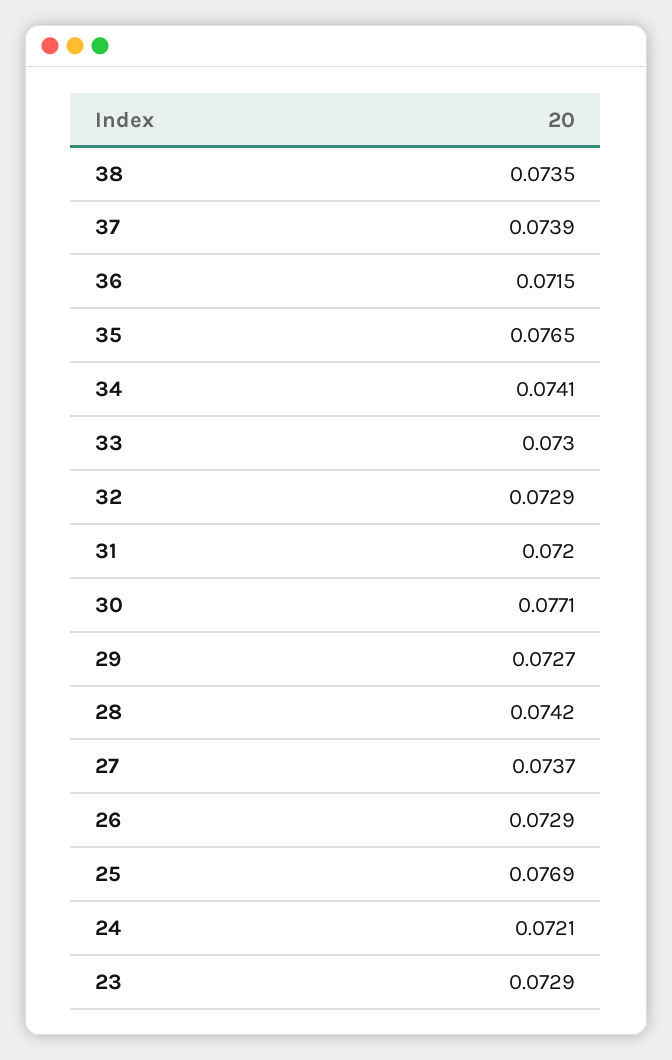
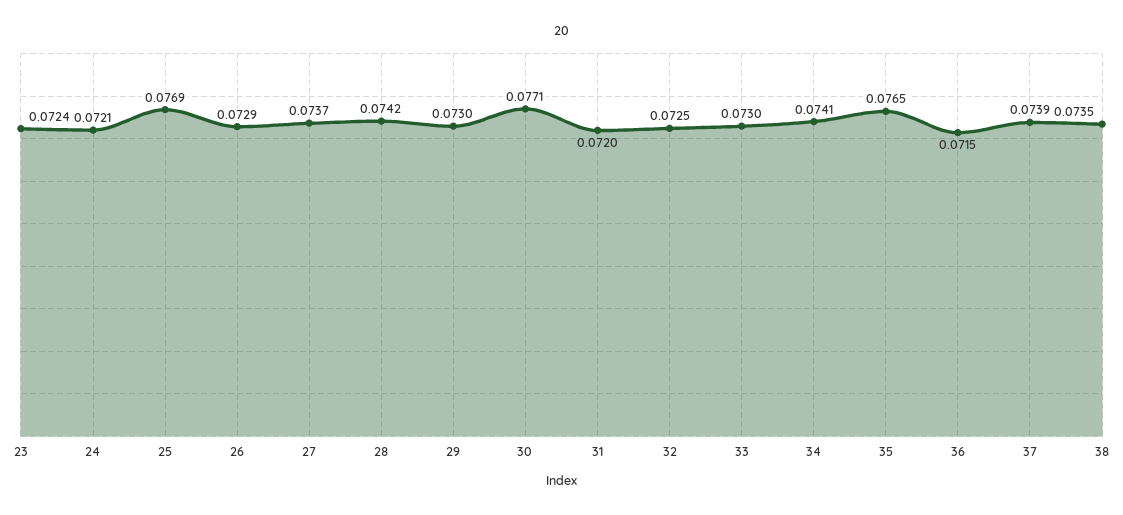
32: 0.0729 -> 0.0725
29: 0.0727 -> 0.073
23: 0.0729 -> 0.0724

